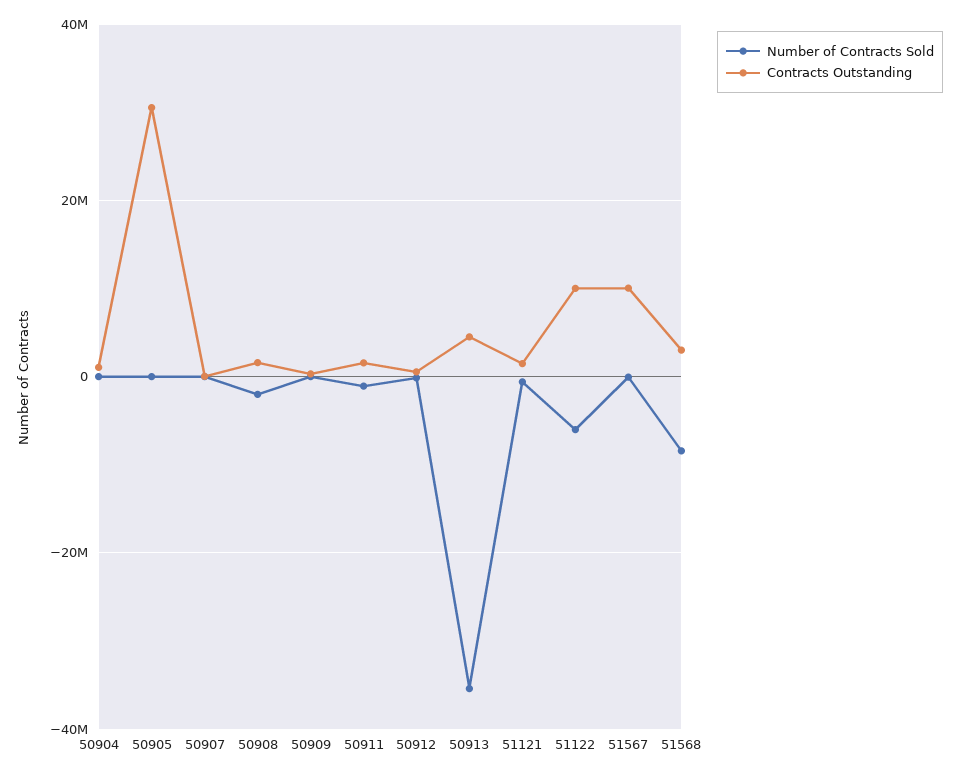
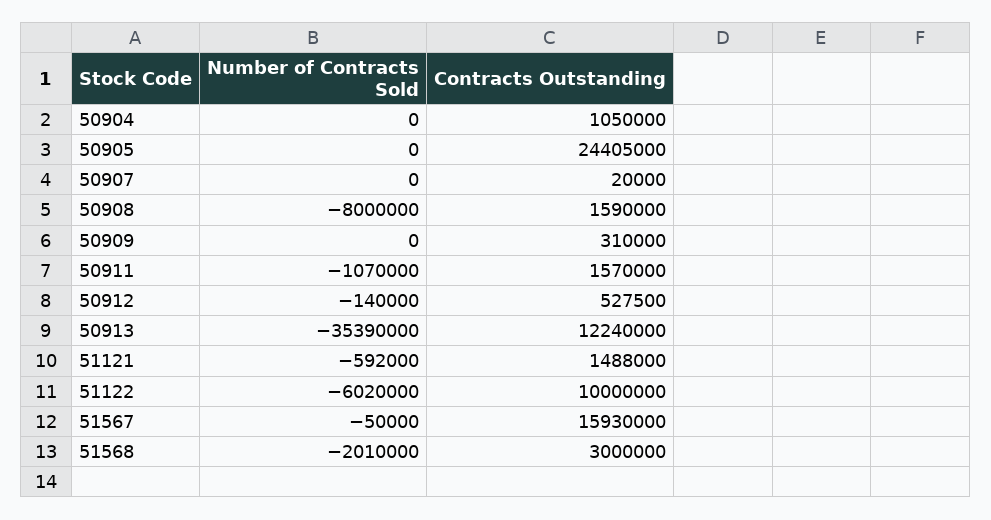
Contracts Outstanding, 50905: 30000000 -> 24405000
Number of Contracts Sold, 50908: -2000000 -> -8000000
Contracts Outstanding, 50913: 4000000 -> 12240000
Contracts Outstanding, 51567: 10000000 -> 15930000
Number of Contracts Sold, 51568: -8000000 -> -2010000

